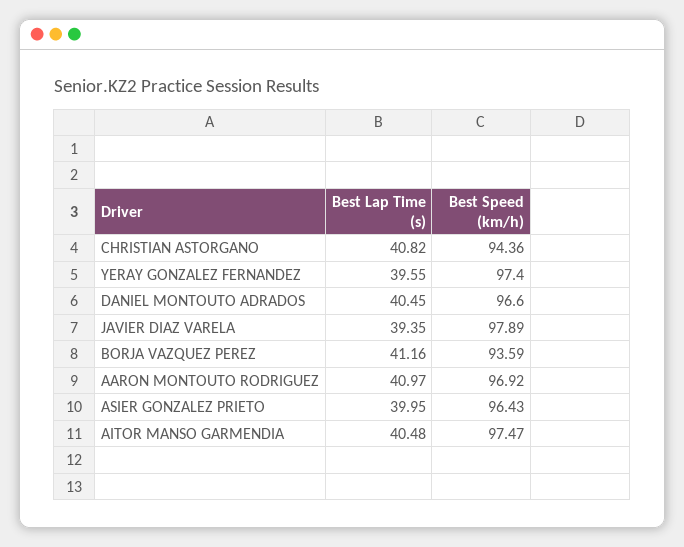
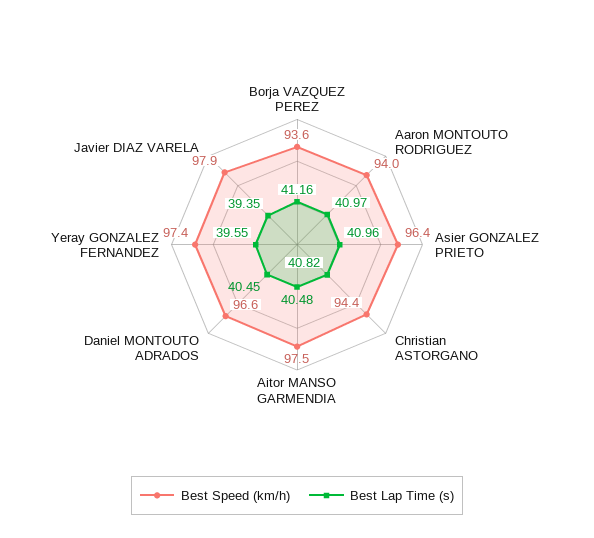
Best Speed (km/h), AARON MONTOUTO RODRIGUEZ: 96.92 -> 94
Best Lap Time (s), ASIER GONZALEZ PRIETO: 39.95 -> 40.96

